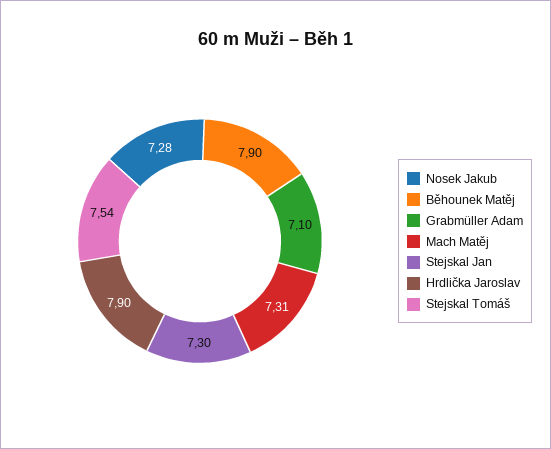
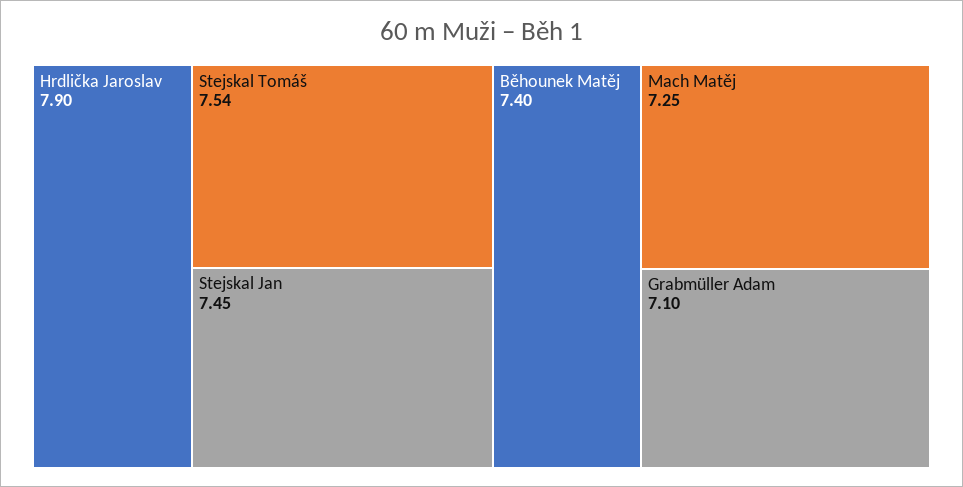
Nosek Jakub: 7.28 -> none
Běhounek Matěj: 7.9 -> 7.4
Mach Matěj: 7.31 -> 7.25
Stejskal Jan: 7.3 -> 7.45

